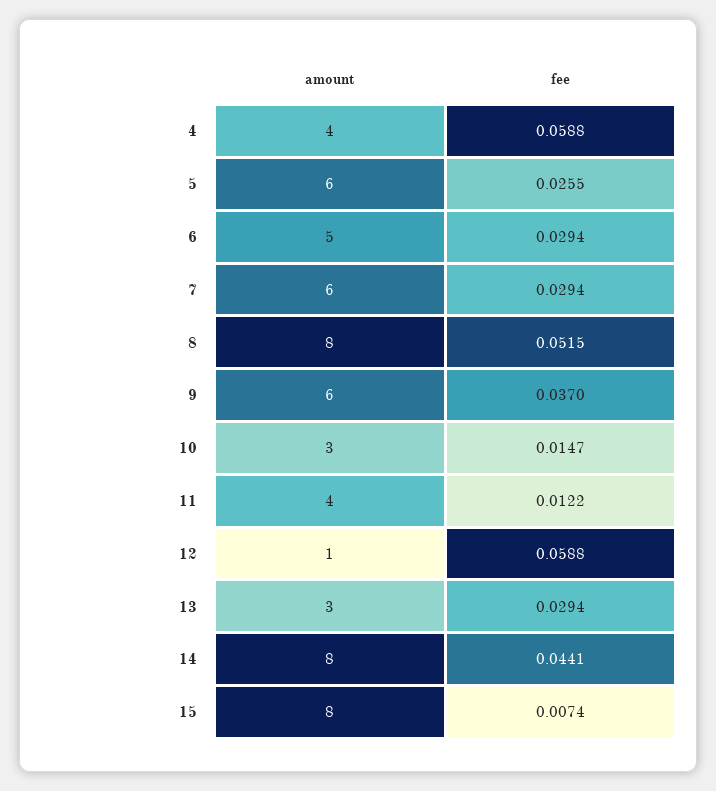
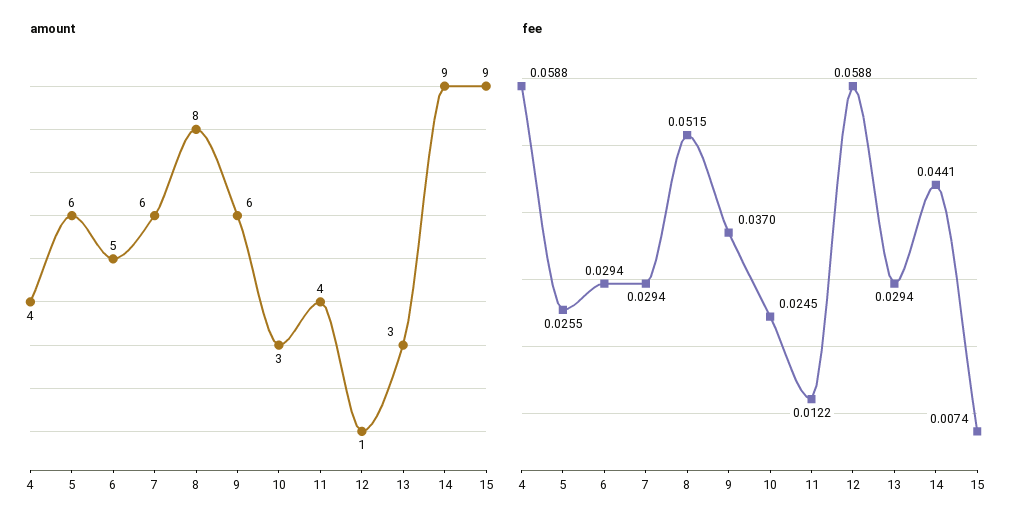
fee, 10: 0.0147 -> 0.0245
amount, 14: 8 -> 9
amount, 15: 8 -> 9

